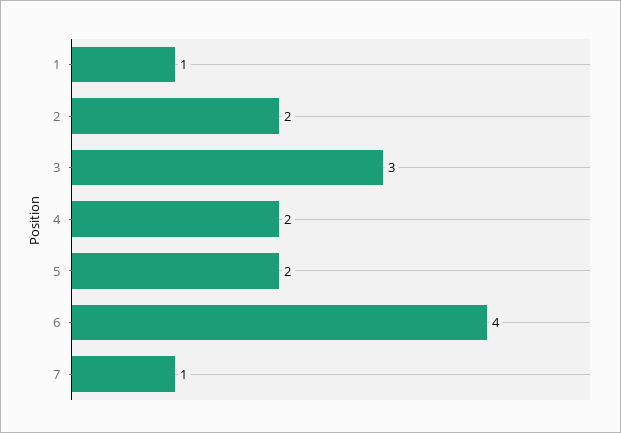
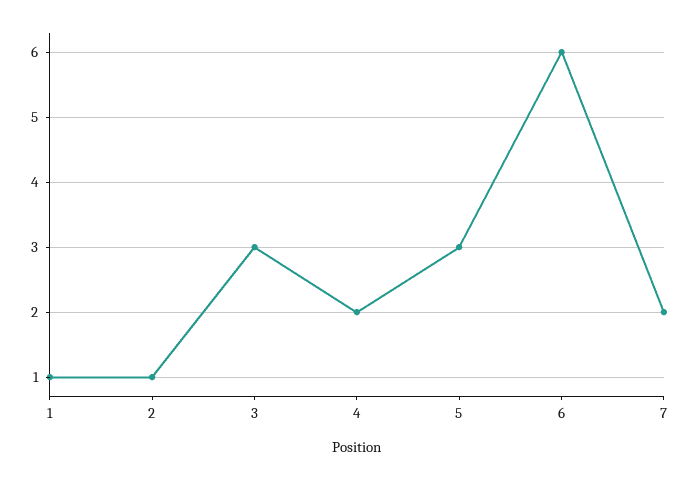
2: 2 -> 1
5: 2 -> 3
6: 4 -> 6
7: 1 -> 2

